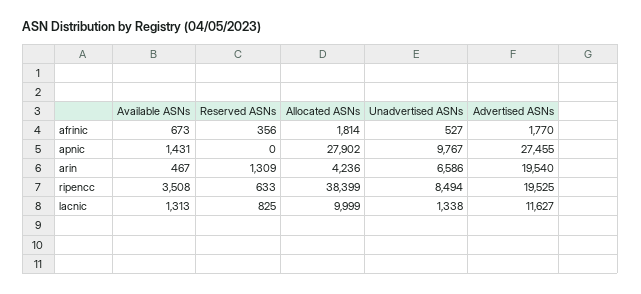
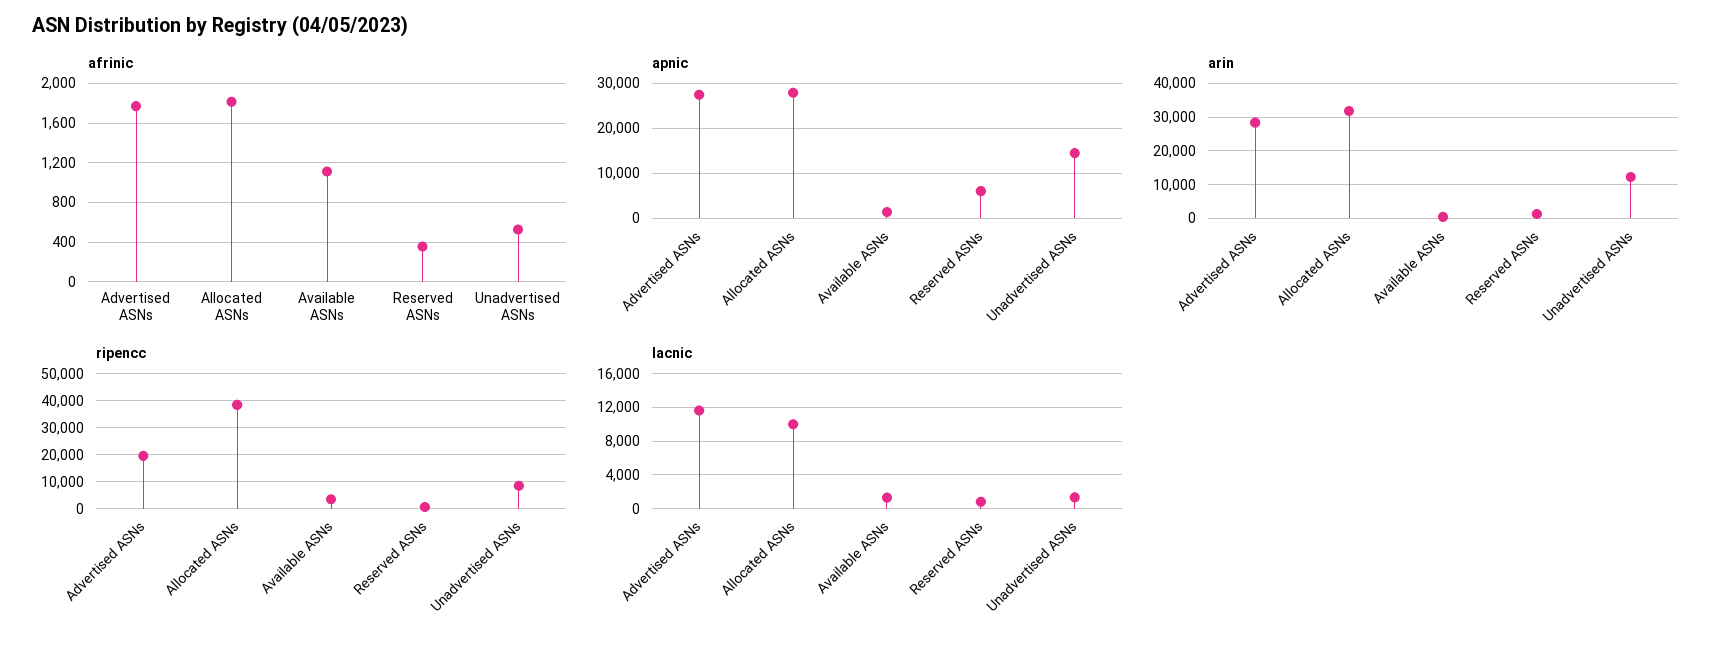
afrinic, Available ASNs: 673 -> 1100
apnic, Reserved ASNs: 0 -> 6000
apnic, Unadvertised ASNs: 9767 -> 14000
arin, Allocated ASNs: 4236 -> 32000
arin, Unadvertised ASNs: 6586 -> 12000
arin, Advertised ASNs: 19540 -> 28000

